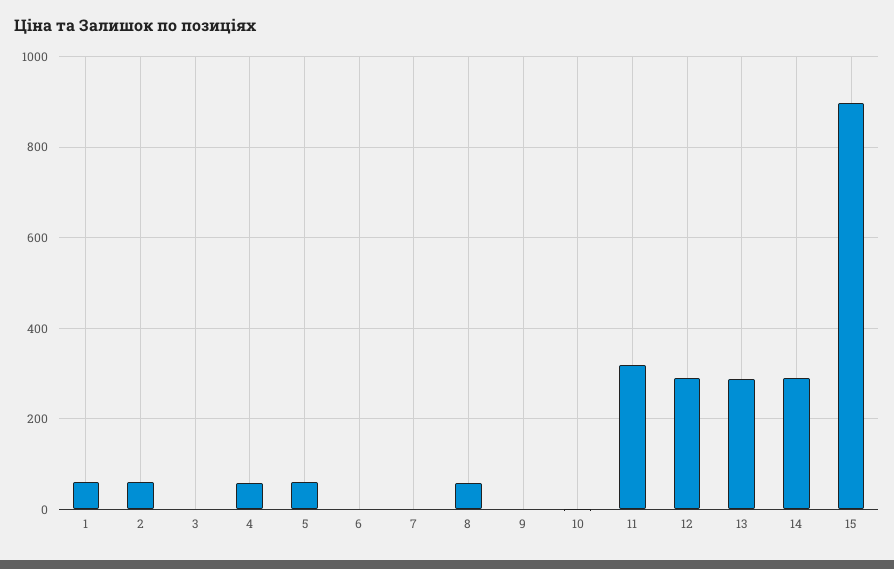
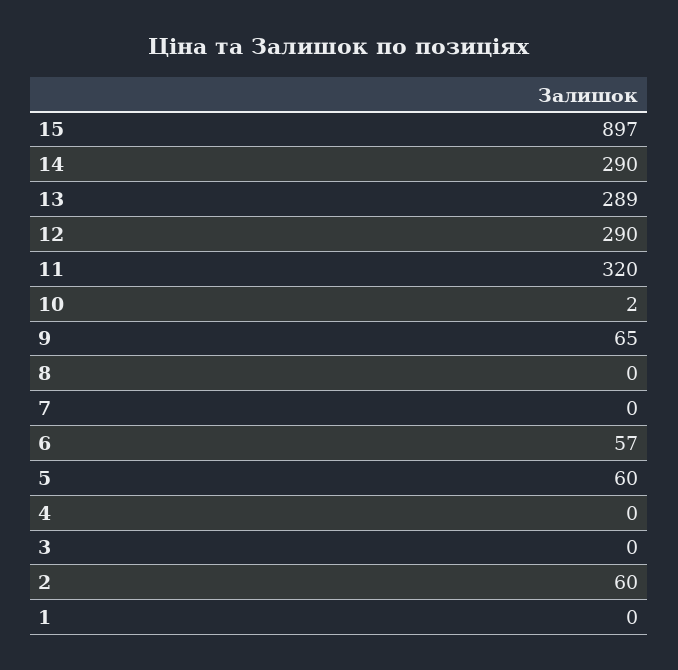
1: 60 -> 0
4: 60 -> 0
6: 0 -> 57
8: 60 -> 0
9: 0 -> 65

